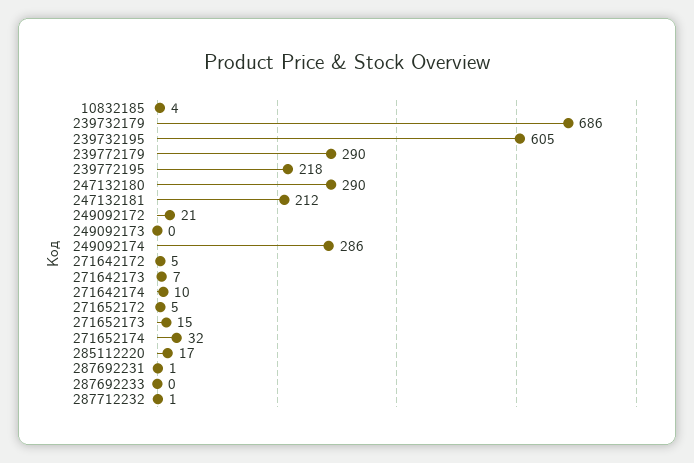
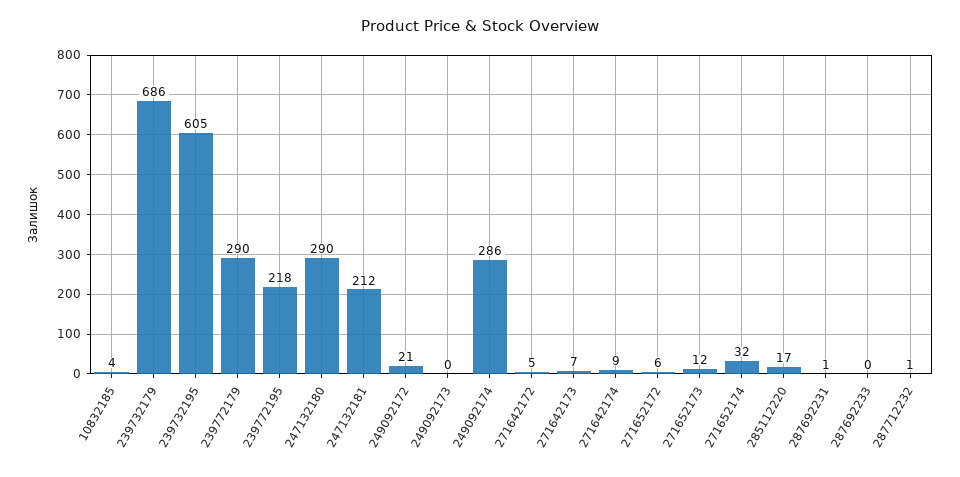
271642174: 10 -> 9
271652172: 5 -> 6
271652173: 15 -> 12

